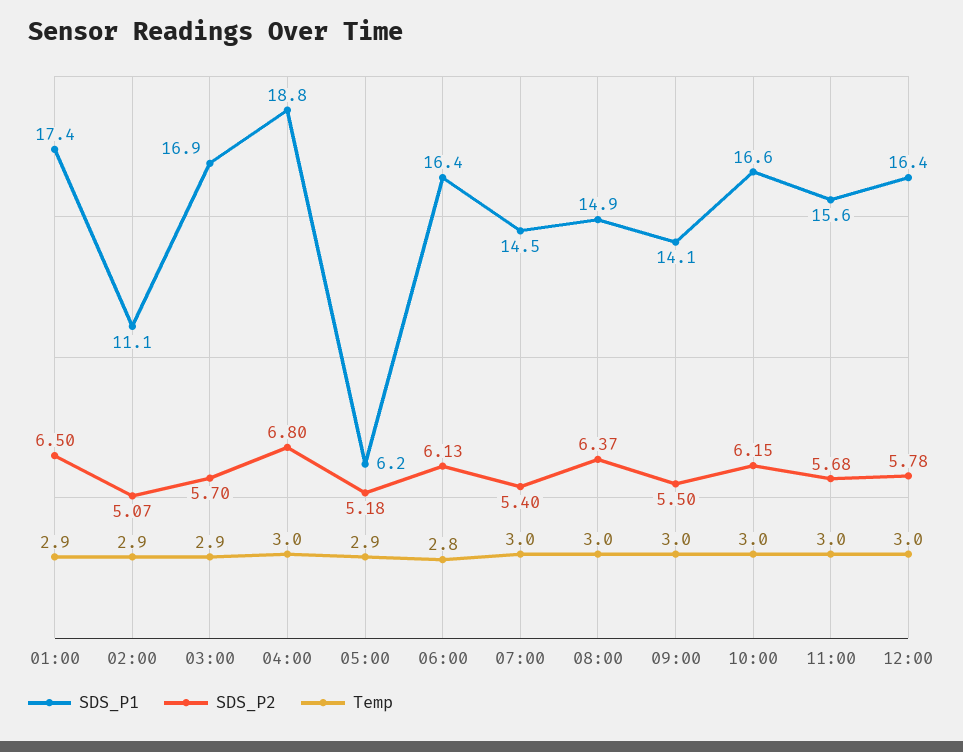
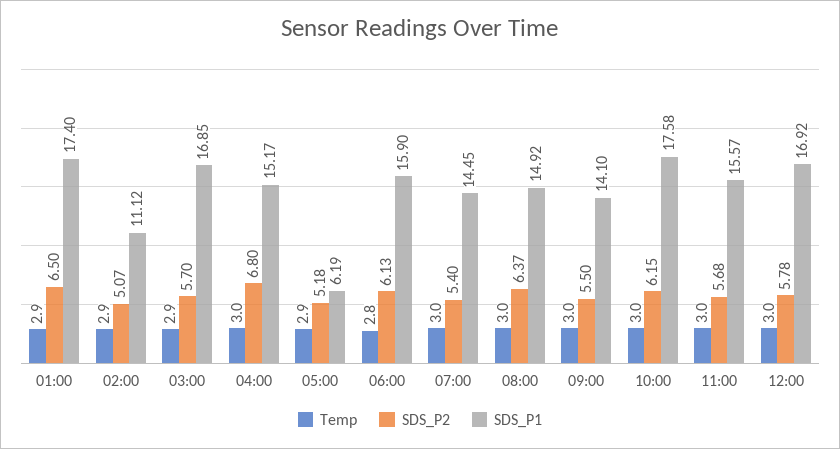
SDS_P1, 04:00: 18.8 -> 15.17
SDS_P1, 06:00: 16.4 -> 15.9
SDS_P1, 10:00: 16.6 -> 17.58
SDS_P1, 12:00: 16.4 -> 16.92

